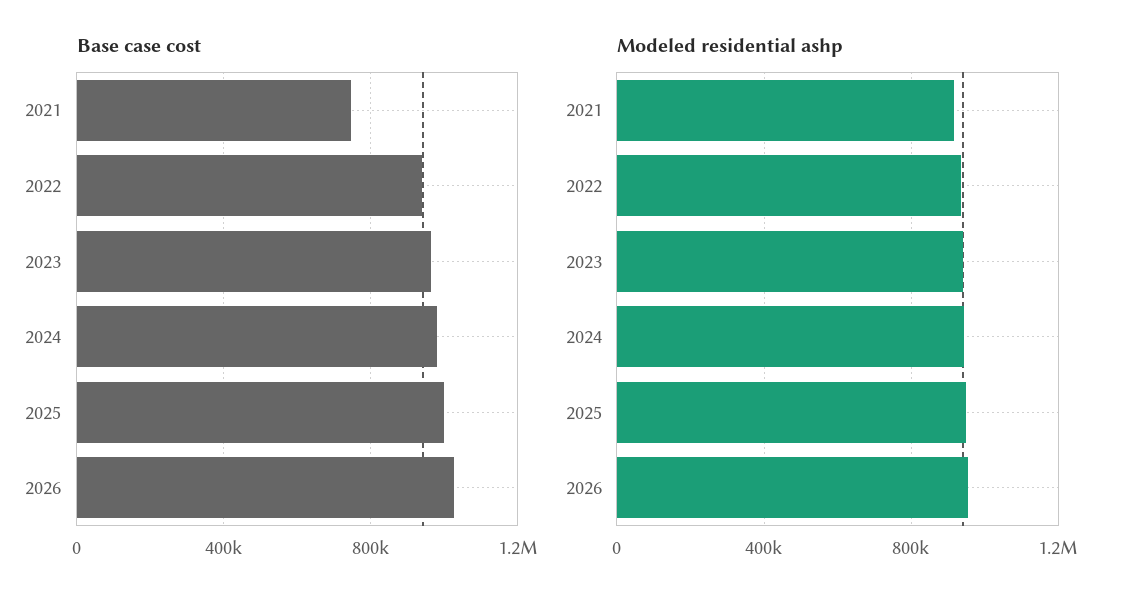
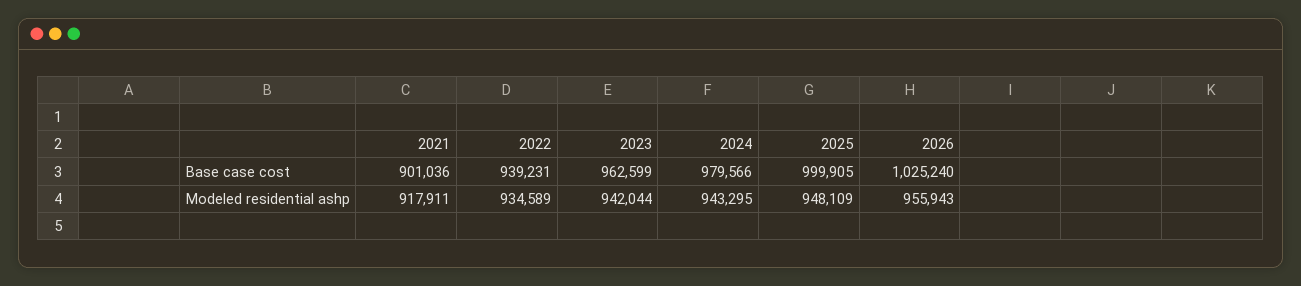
Base case cost, 2021: 750000 -> 901036

